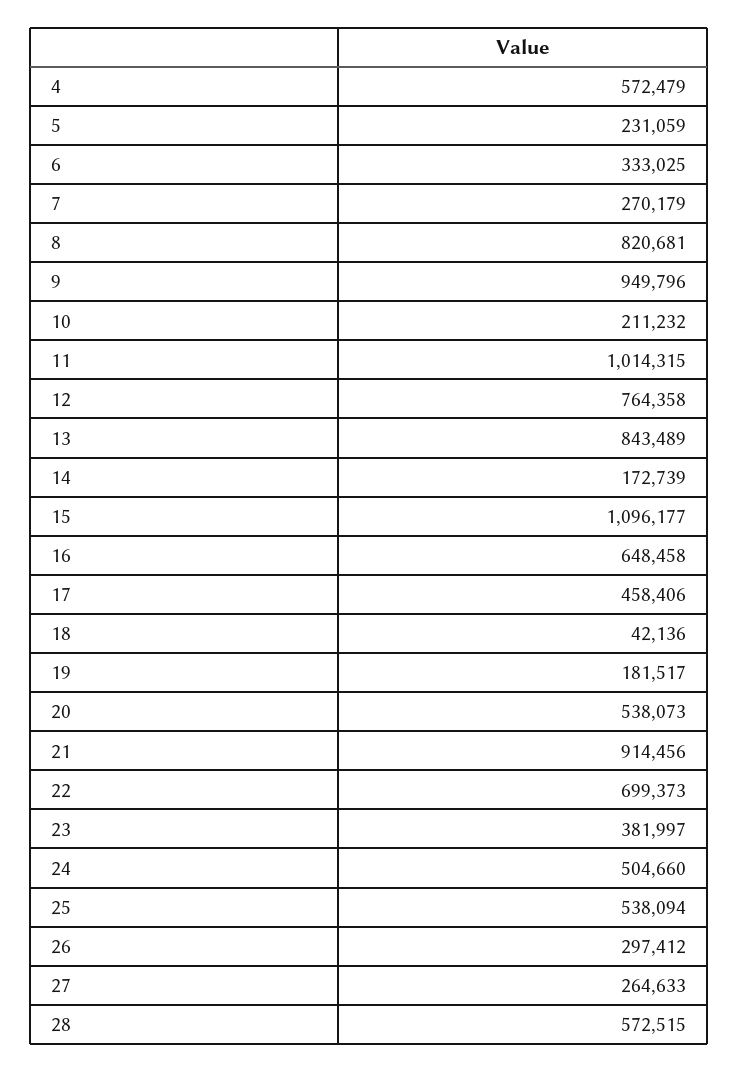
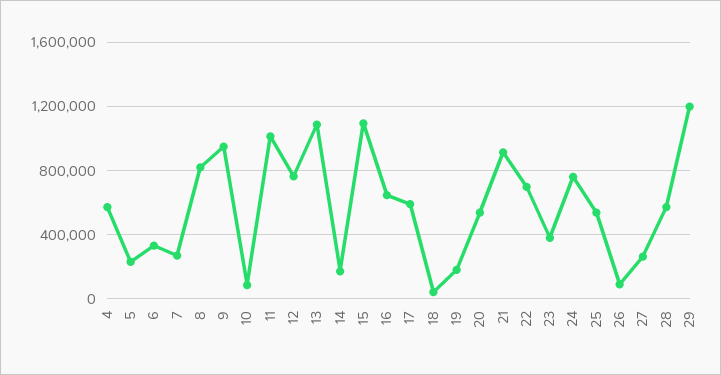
10: 211232 -> 100000
13: 843489 -> 1100000
17: 458406 -> 600000
24: 504660 -> 750000
26: 297412 -> 100000
29: none -> 1200000

